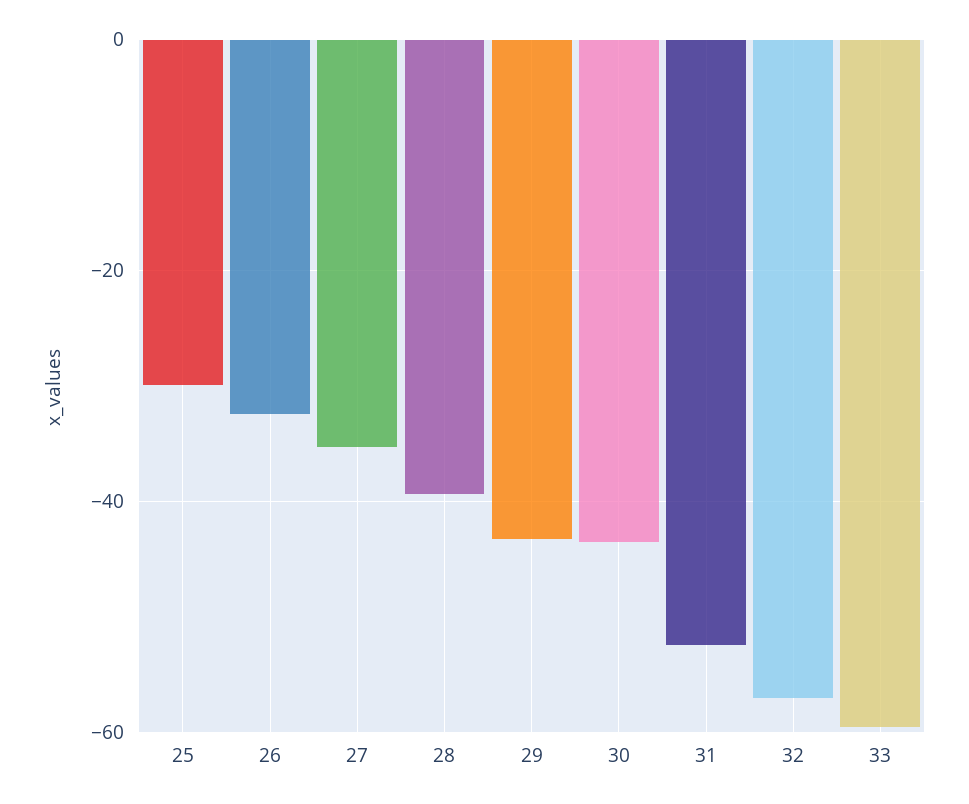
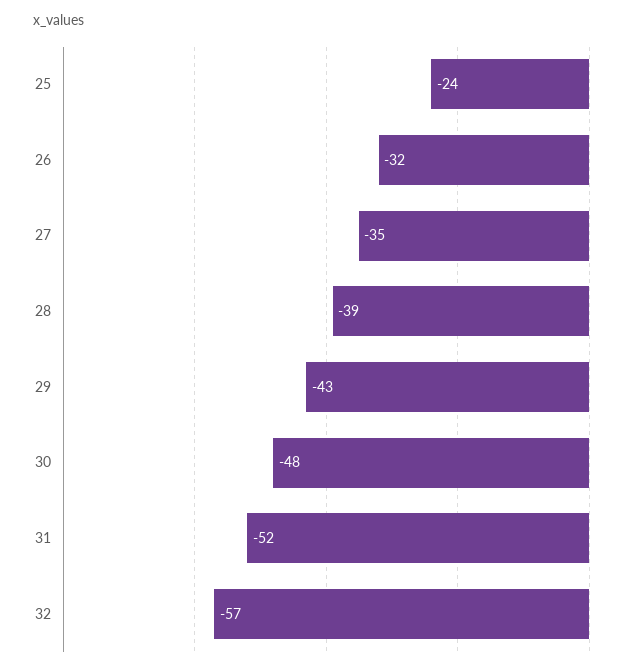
25: -30 -> -24
30: -44 -> -48
33: -60 -> none

